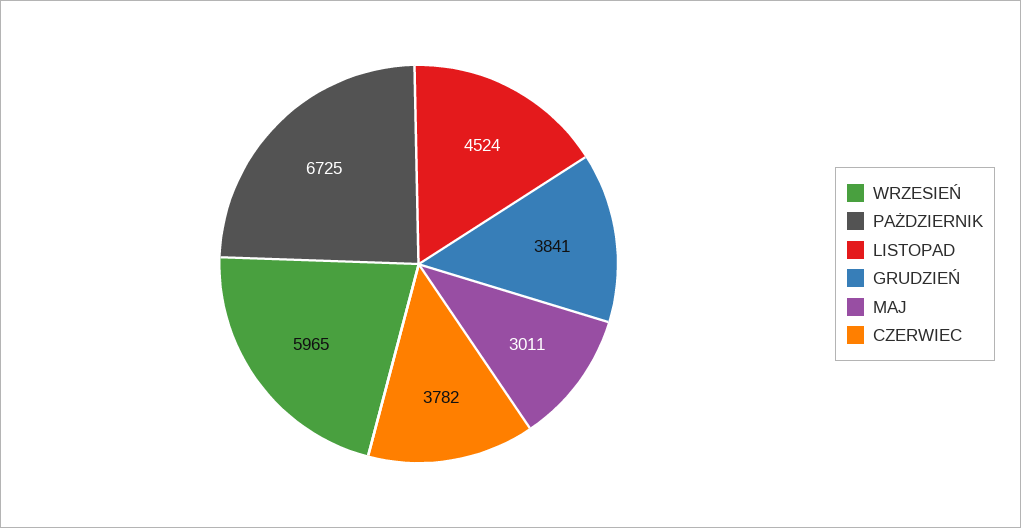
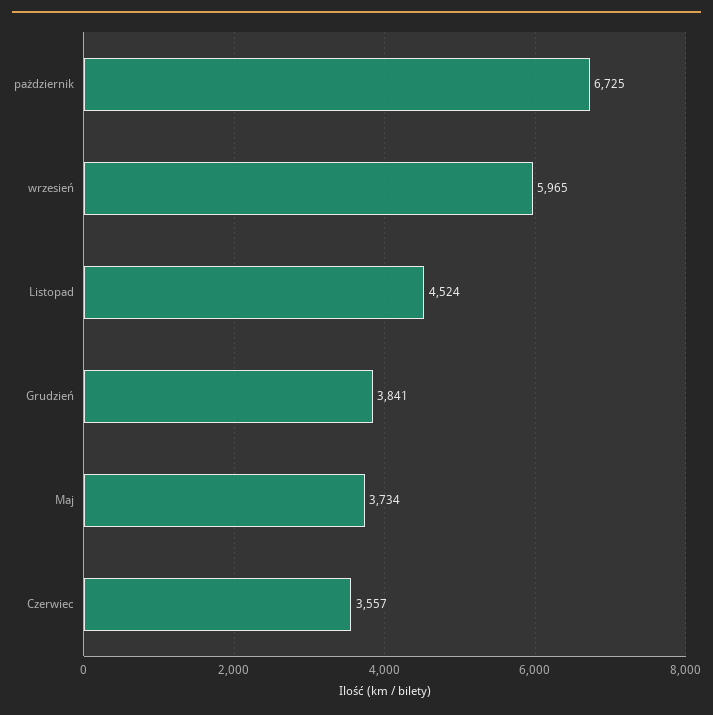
MAJ: 3011 -> 3734
CZERWIEC: 3782 -> 3557

